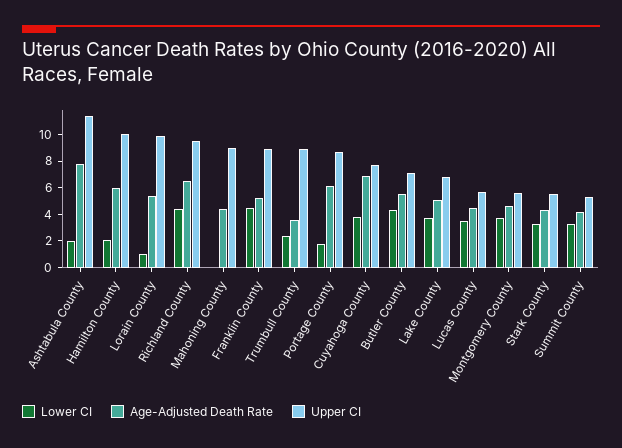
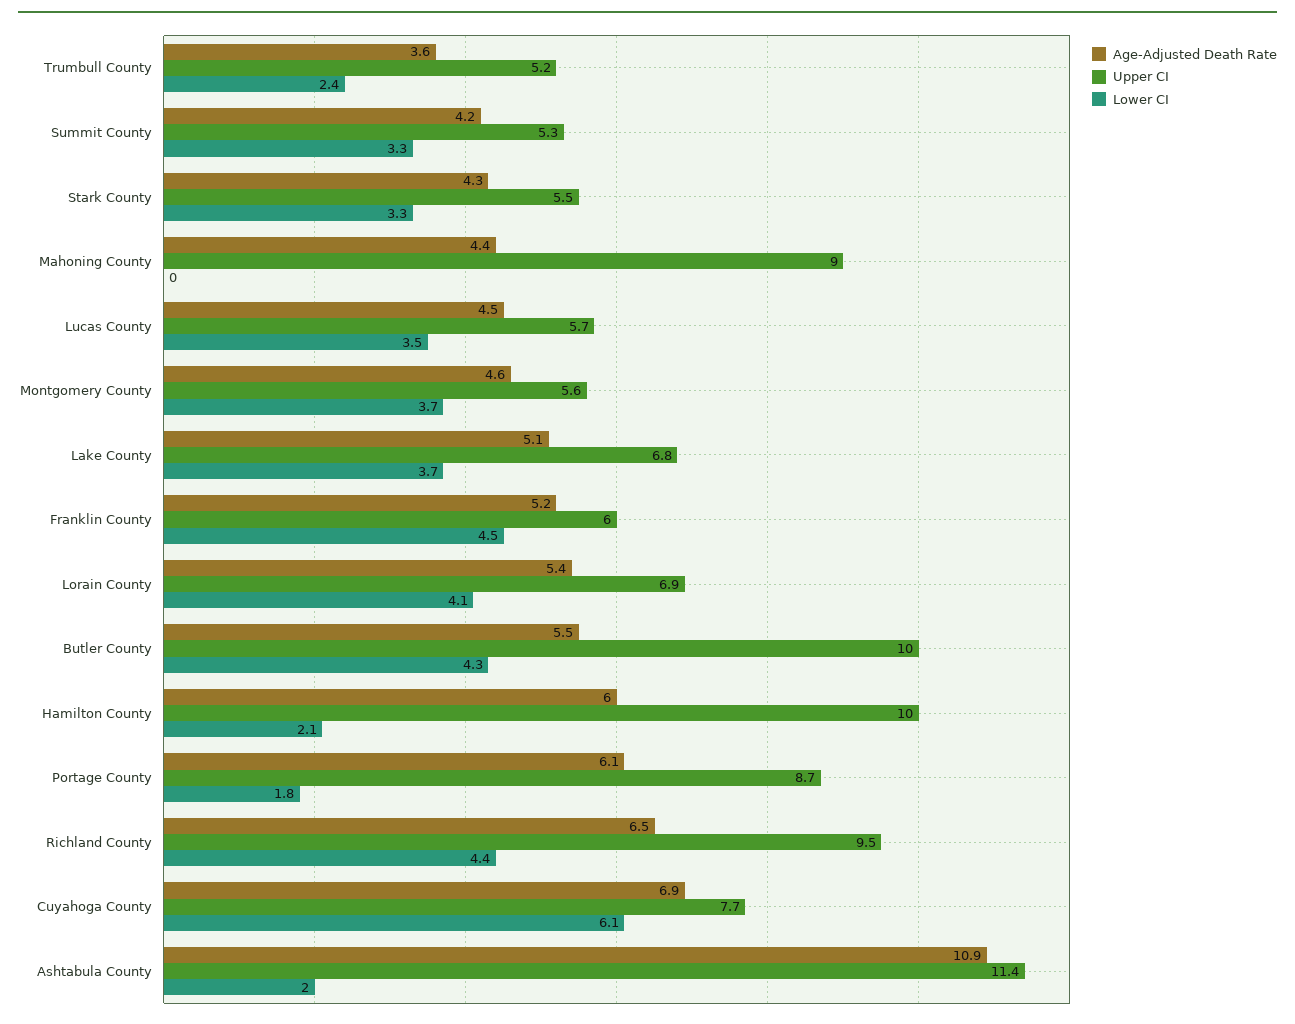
Age-Adjusted Death Rate, Ashtabula County: 8 -> 10.9
Lower CI, Lorain County: 1 -> 4.1
Upper CI, Lorain County: 10 -> 6.9
Upper CI, Franklin County: 9 -> 6
Upper CI, Trumbull County: 9 -> 5.2
Lower CI, Cuyahoga County: 4 -> 6.1
Upper CI, Butler County: 7 -> 10

